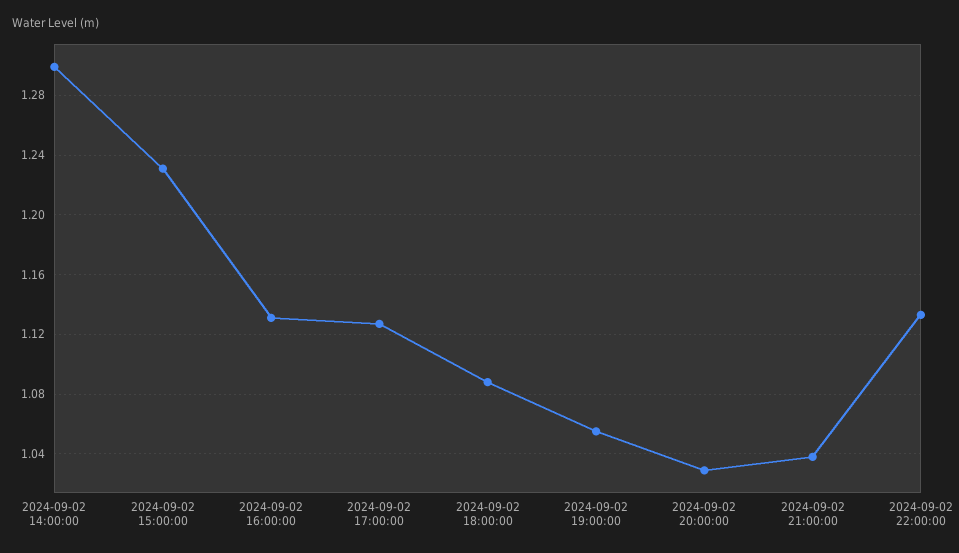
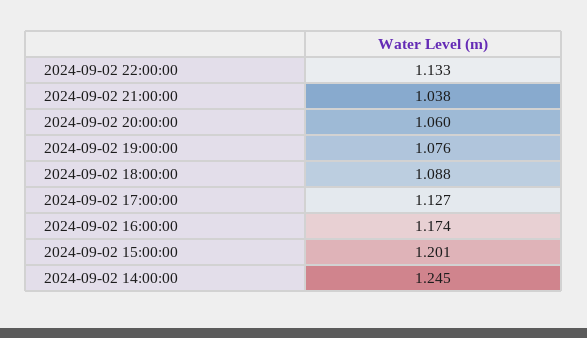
2024-09-02 14:00:00: 1.3 -> 1.245
2024-09-02 15:00:00: 1.23 -> 1.201
2024-09-02 16:00:00: 1.13 -> 1.174
2024-09-02 19:00:00: 1.055 -> 1.076
2024-09-02 20:00:00: 1.03 -> 1.06

